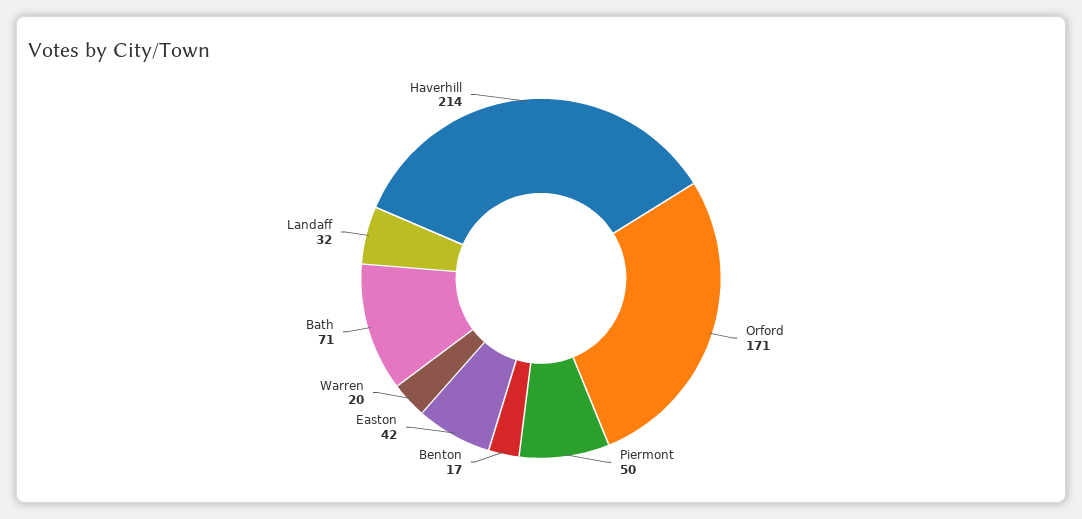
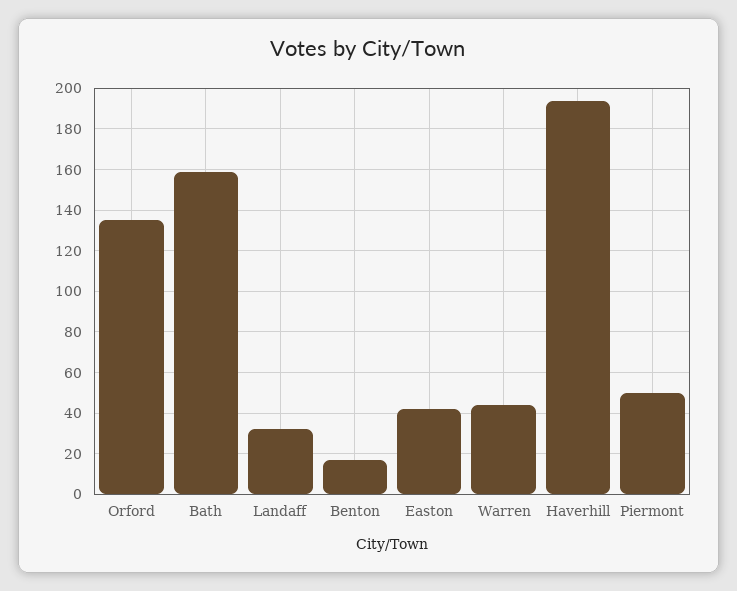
Orford: 171 -> 135
Warren: 20 -> 45
Bath: 71 -> 160
Haverhill: 214 -> 195

